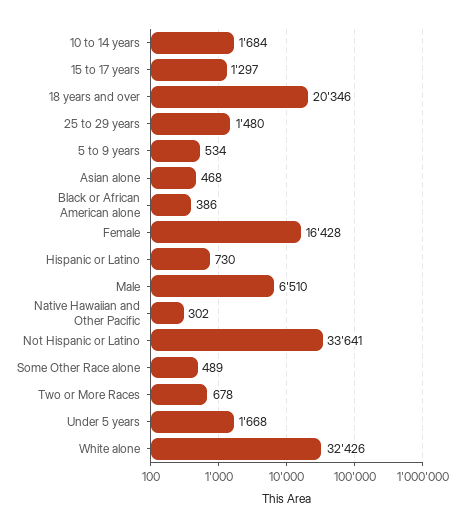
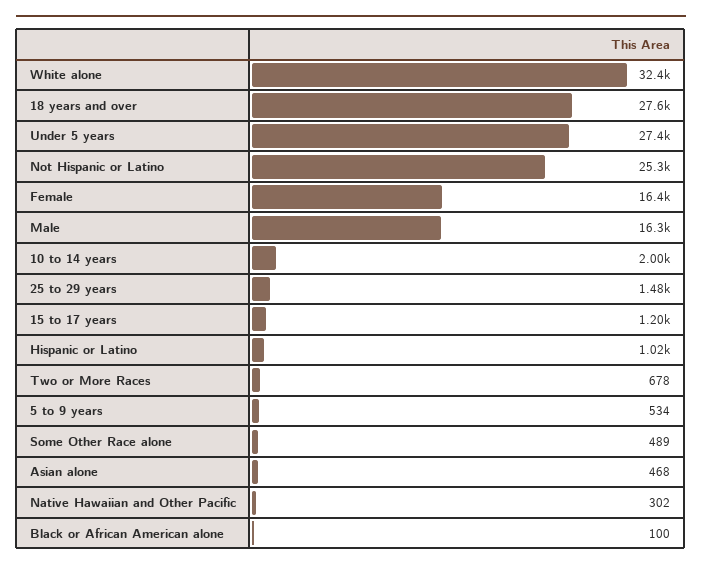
10 to 14 years: 1684 -> 2000
15 to 17 years: 1297 -> 1200
18 years and over: 20346 -> 27600
Black or African American alone: 386 -> 100
Hispanic or Latino: 730 -> 1020
Male: 6510 -> 16300
Not Hispanic or Latino: 33641 -> 25300
Under 5 years: 1668 -> 27400

